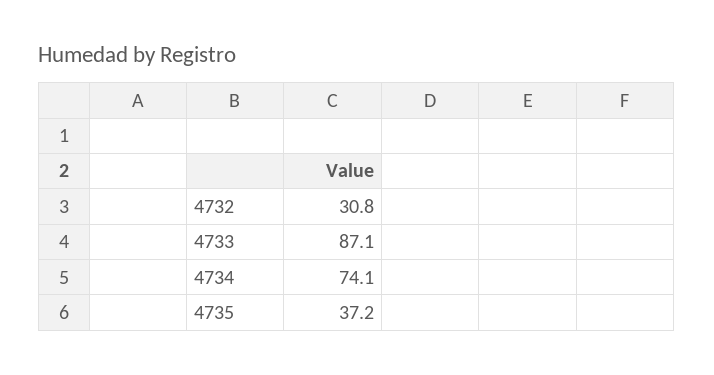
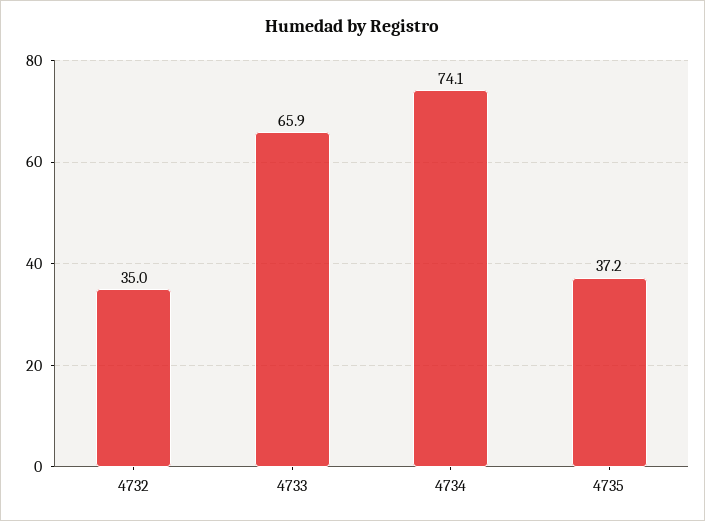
4732: 30.8 -> 35
4733: 87.1 -> 65.9

